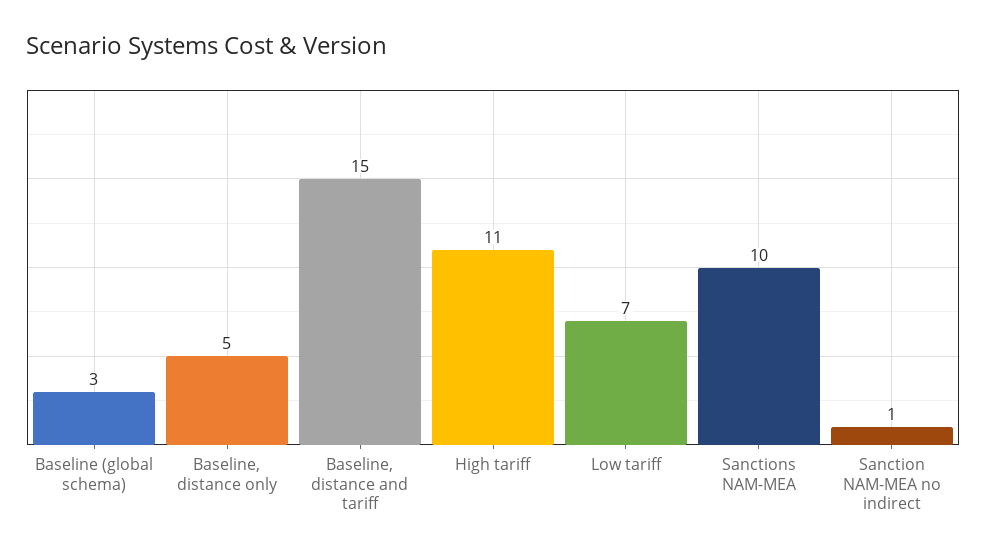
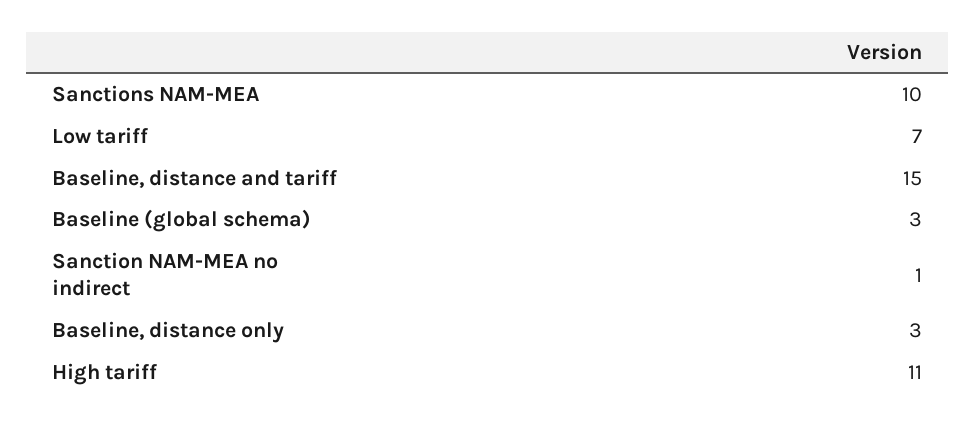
Baseline, distance only: 5 -> 3

